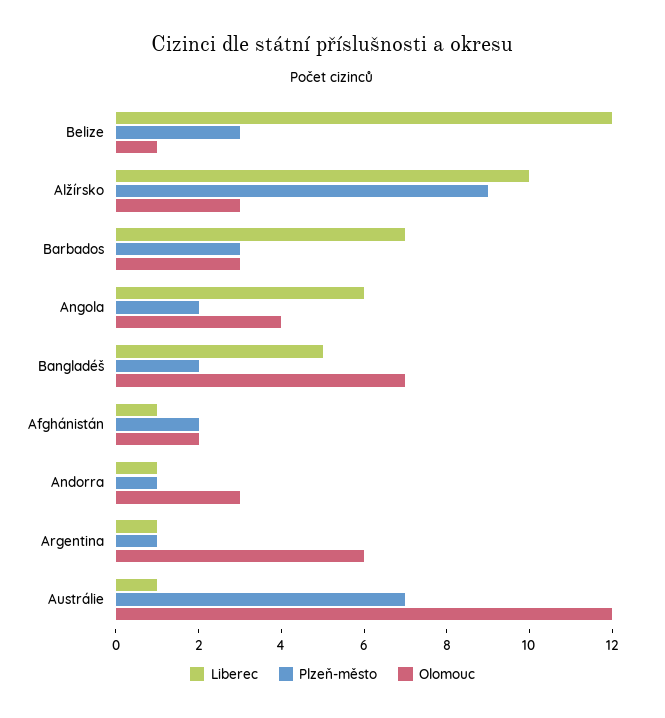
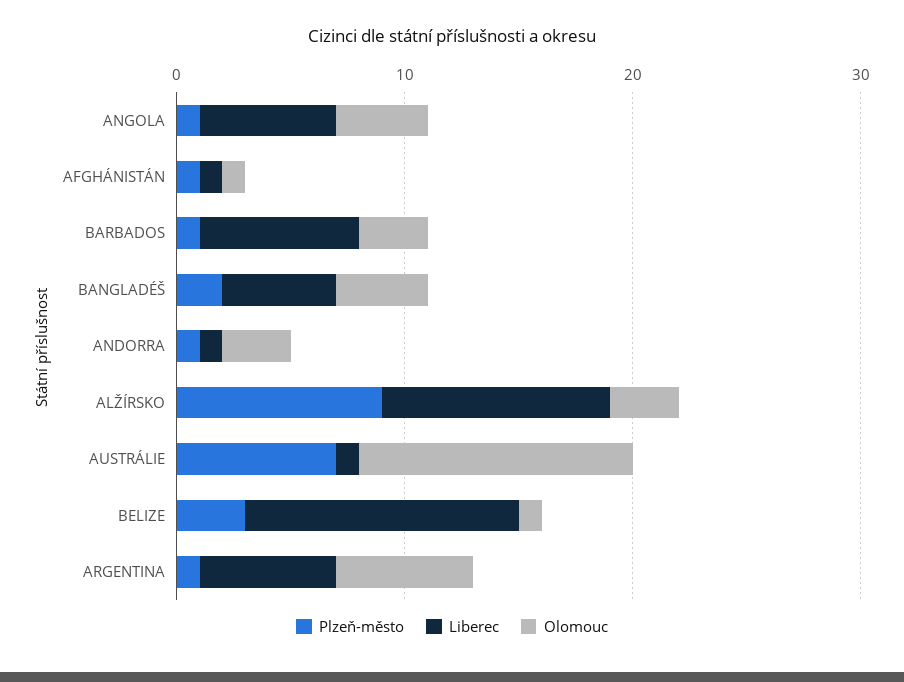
Plzeň-město, Barbados: 3 -> 1
Plzeň-město, Angola: 2 -> 1
Olomouc, Bangladéš: 7 -> 4
Plzeň-město, Afghánistán: 2 -> 1
Olomouc, Afghánistán: 2 -> 1
Liberec, Argentina: 1 -> 6

